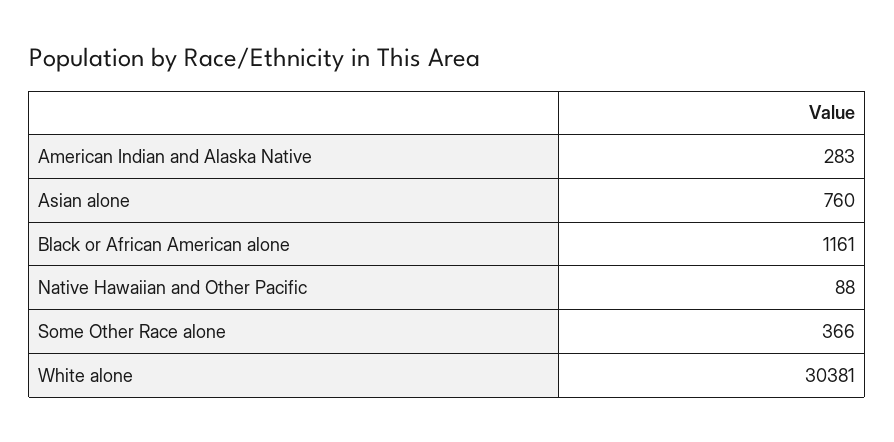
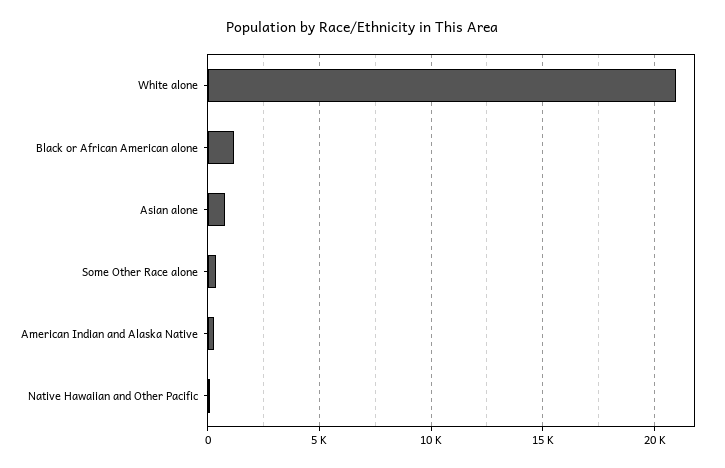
White alone: 30381 -> 21000

